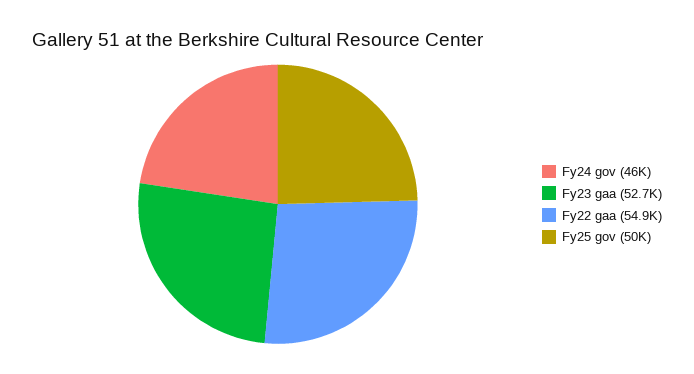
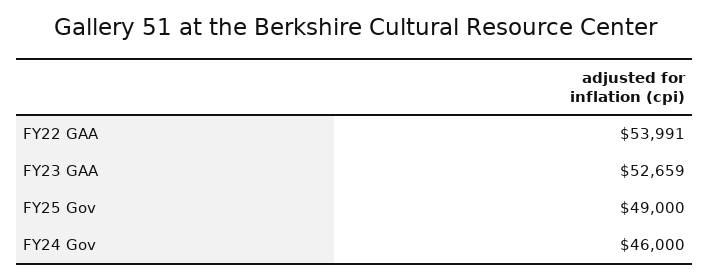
Fy22 gaa: 54900 -> 53991
Fy25 gov: 50000 -> 49000

